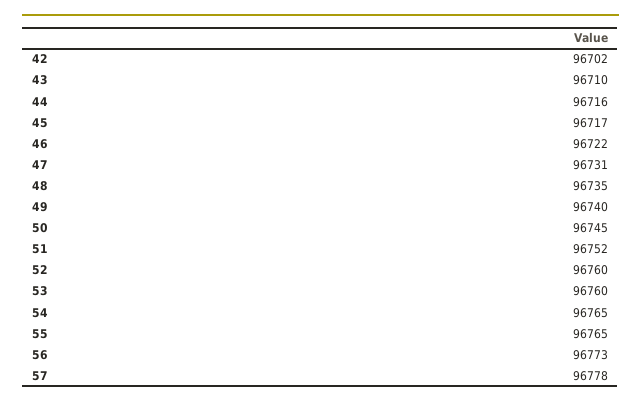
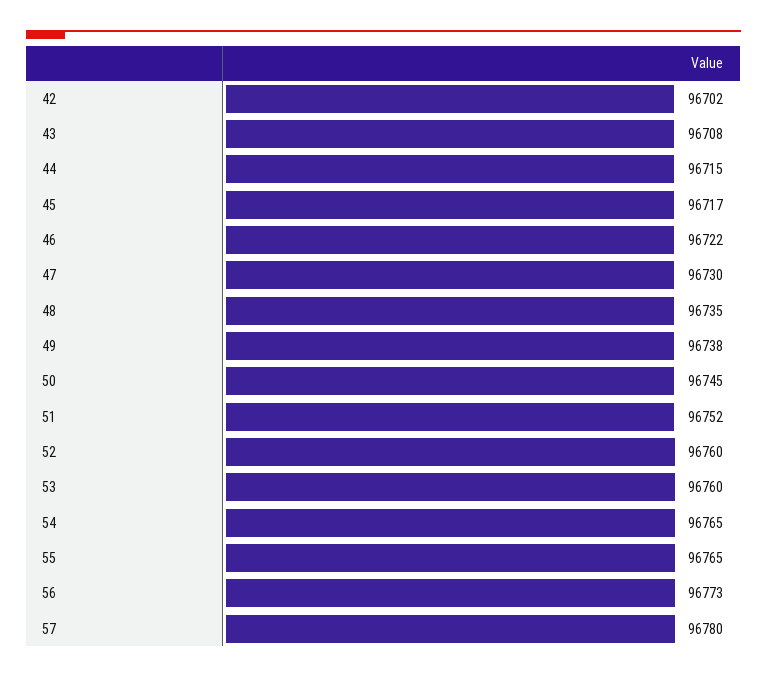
43: 96710 -> 96708
44: 96716 -> 96715
47: 96731 -> 96730
49: 96740 -> 96738
57: 96778 -> 96780

